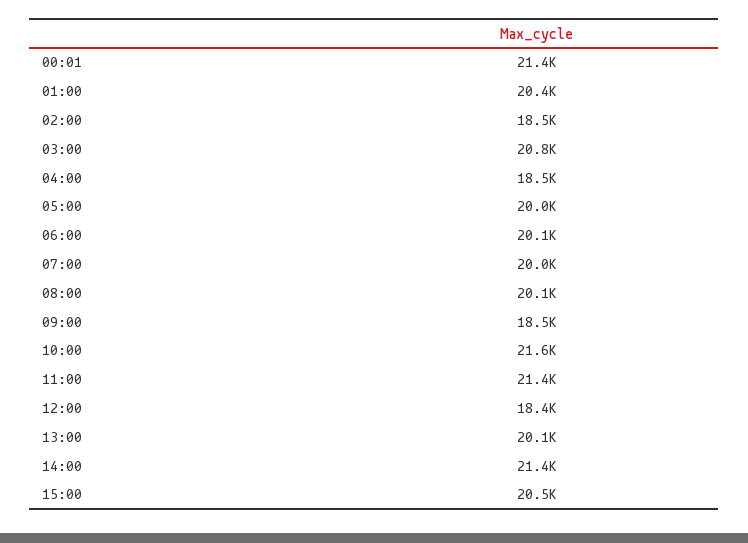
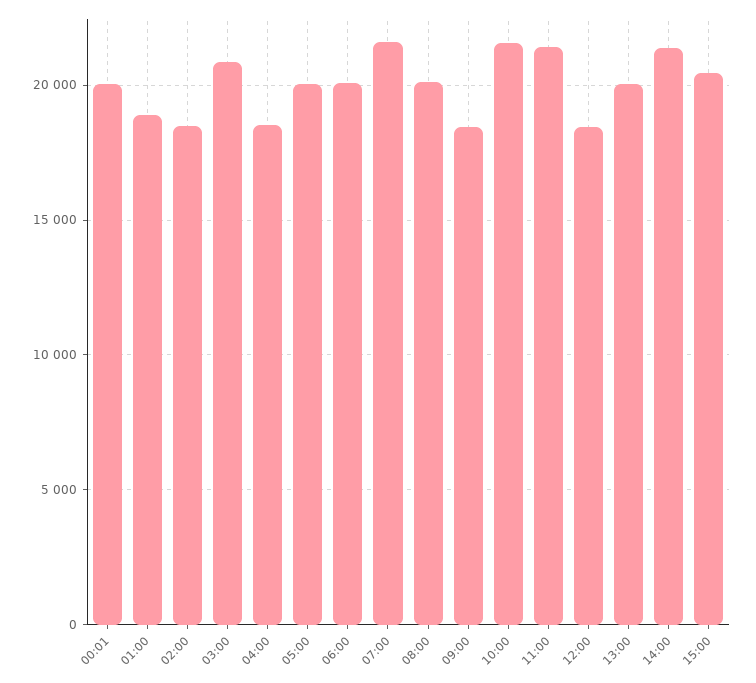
00:01: 21400 -> 20000
01:00: 20400 -> 19000
07:00: 20000 -> 21500

